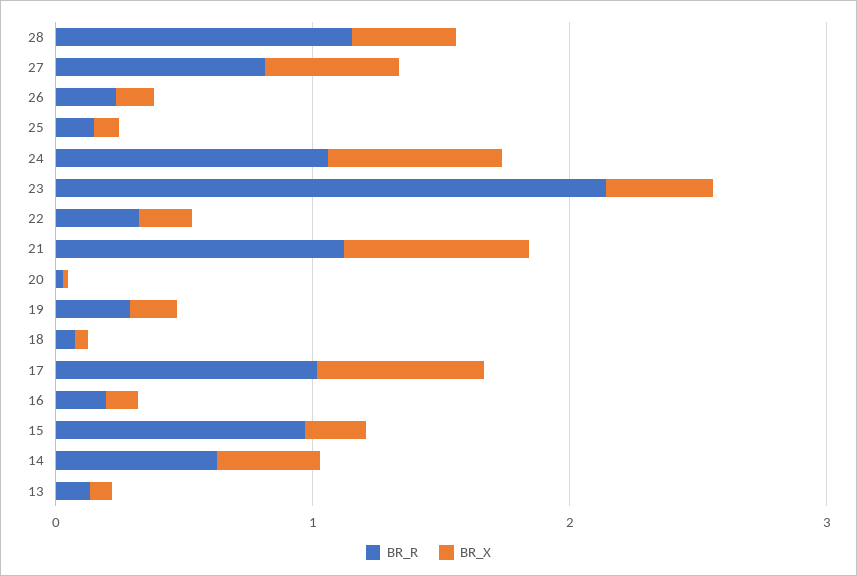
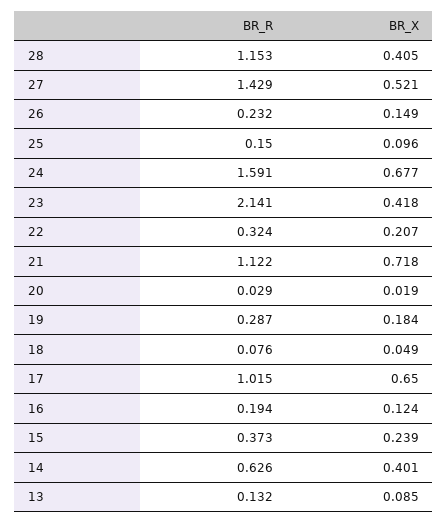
BR_R, 27: 0.8 -> 1.429
BR_R, 24: 1 -> 1.591
BR_R, 15: 1 -> 0.373

